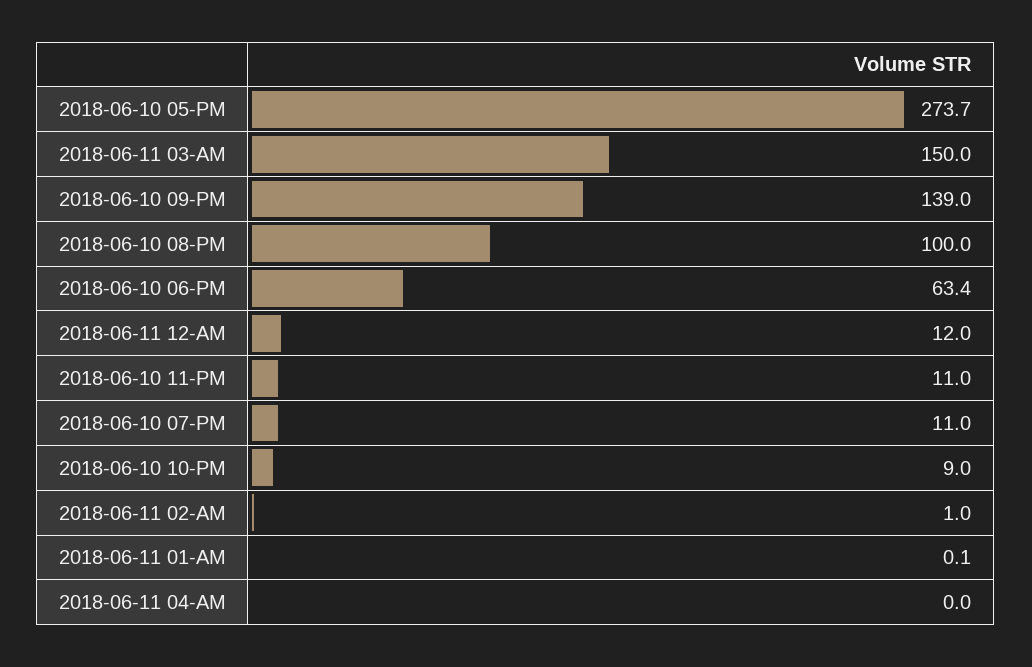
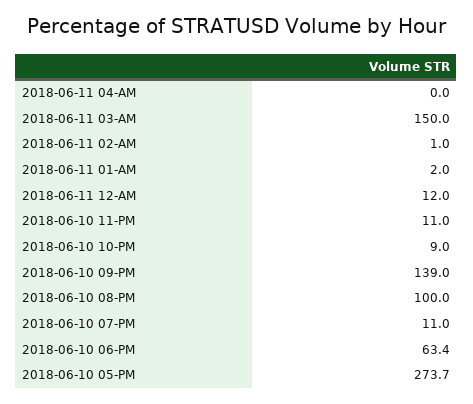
2018-06-11 01-AM: 0.1 -> 2

